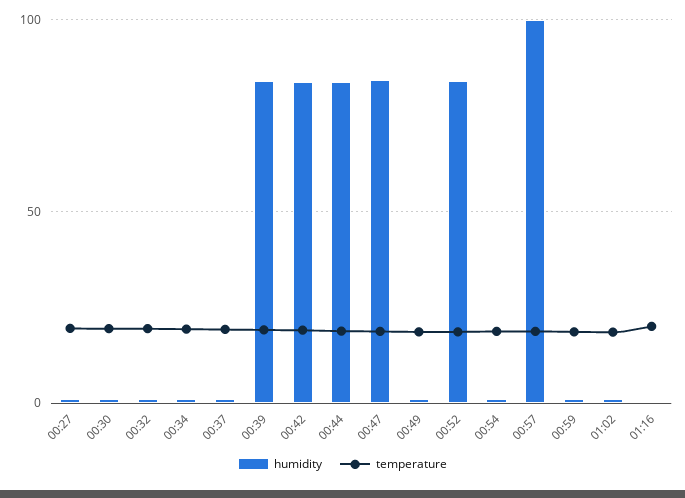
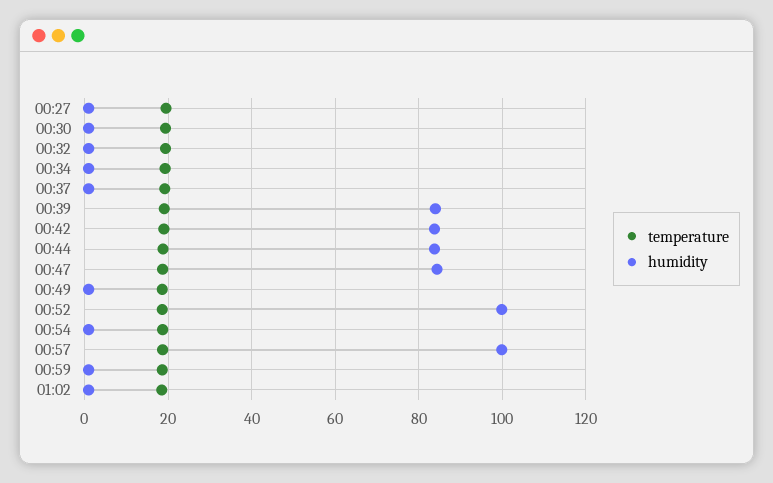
humidity, 00:52: 85 -> 100
humidity, 01:16: 0 -> none
temperature, 01:16: 20 -> none

